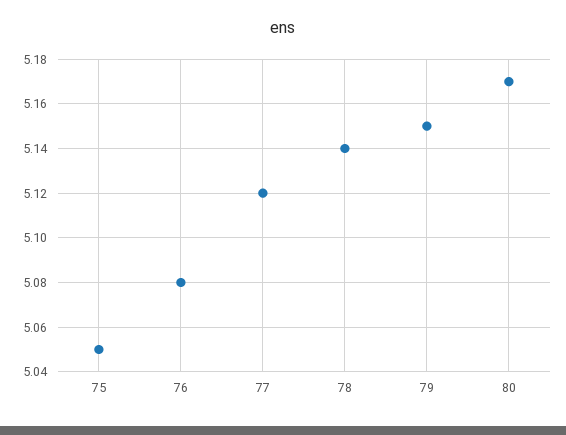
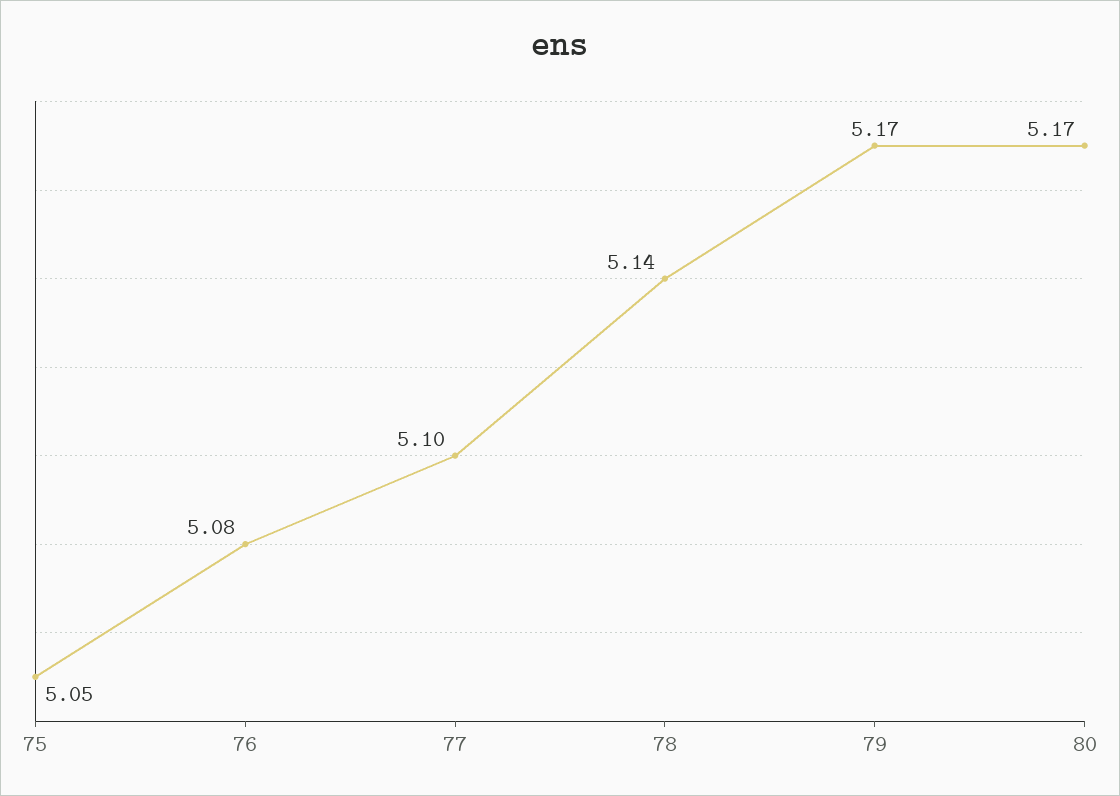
77: 5.12 -> 5.1
79: 5.15 -> 5.17

